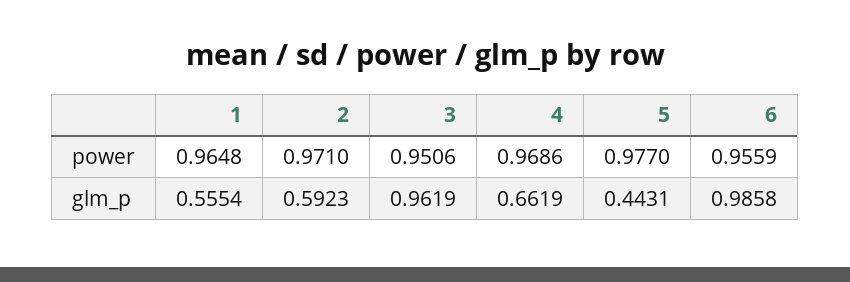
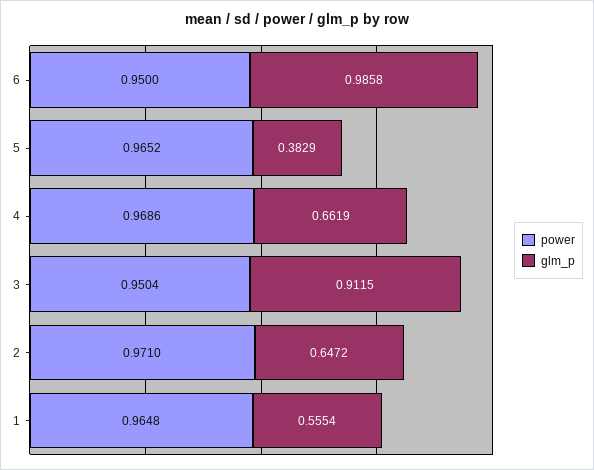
power, 3: 0.9506 -> 0.9504
power, 5: 0.977 -> 0.9652
power, 6: 0.9559 -> 0.95
glm_p, 2: 0.5923 -> 0.6472
glm_p, 3: 0.9619 -> 0.9115
glm_p, 5: 0.4431 -> 0.3829

